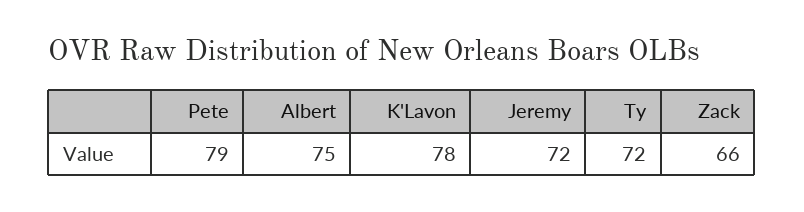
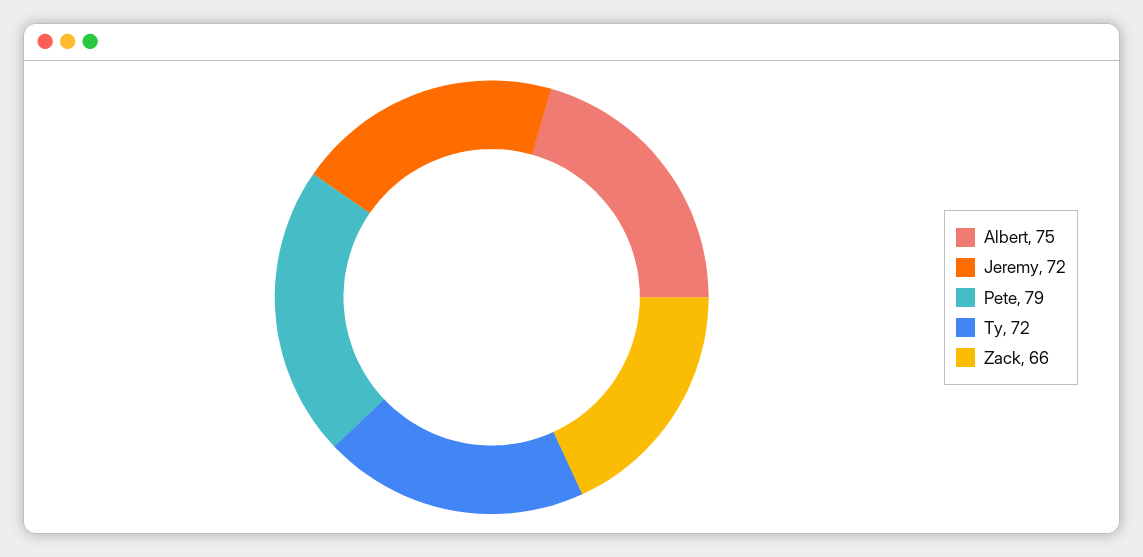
K'Lavon: 78 -> none

